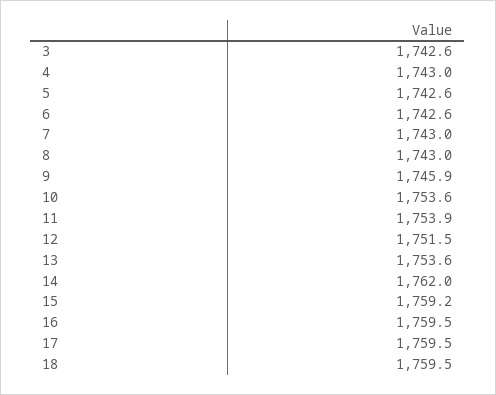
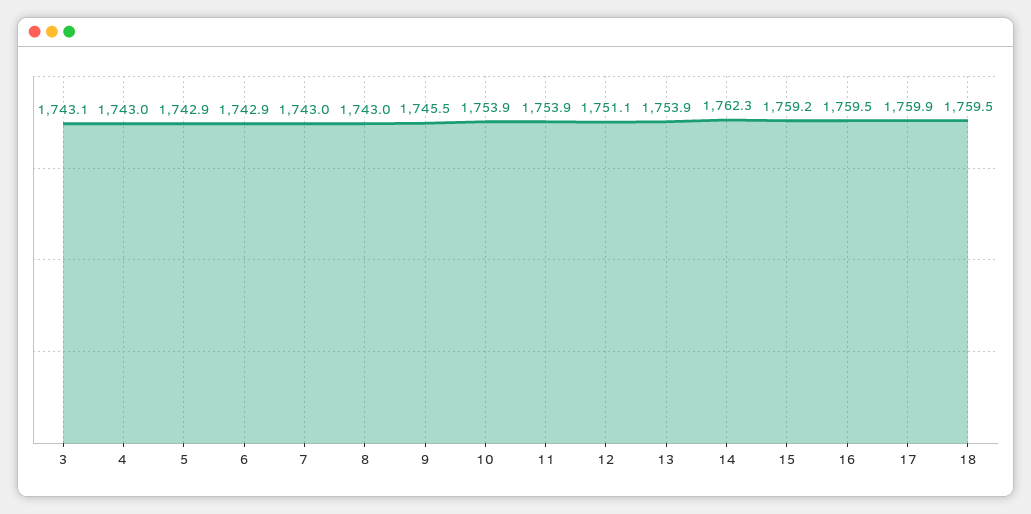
3: 1742.6 -> 1743.1
5: 1742.6 -> 1742.9
6: 1742.6 -> 1742.9
9: 1745.9 -> 1745.5
10: 1753.6 -> 1753.9
12: 1751.5 -> 1751.1
13: 1753.6 -> 1753.9
14: 1762 -> 1762.3
17: 1759.5 -> 1759.9

